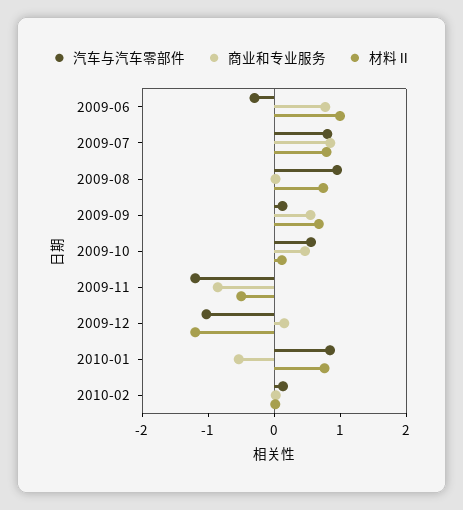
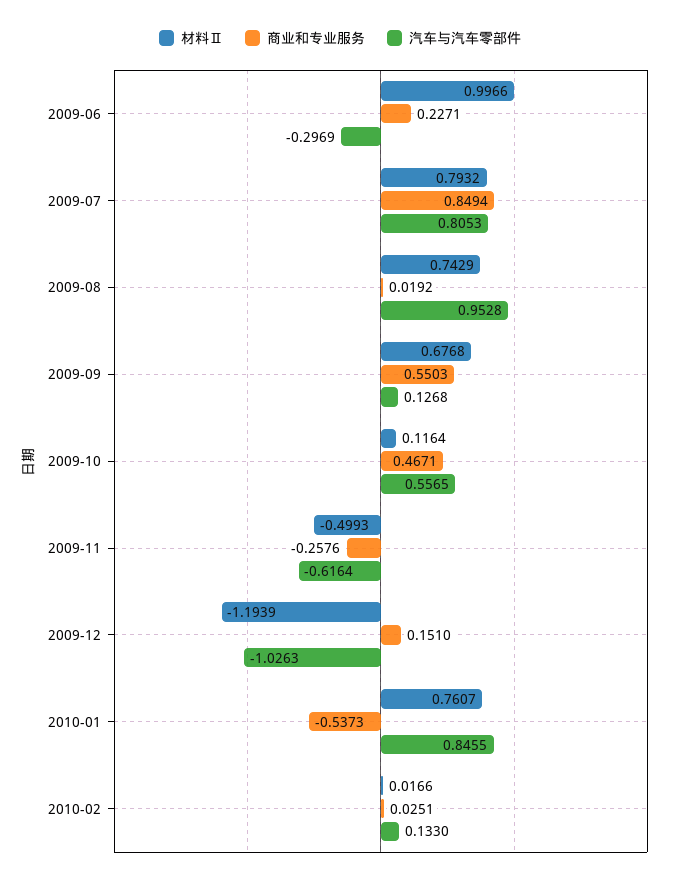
商业和专业服务, 2009-06: 0.8 -> 0.2271
汽车与汽车零部件, 2009-11: -1.2 -> -0.6164
商业和专业服务, 2009-11: -0.8 -> -0.2576

